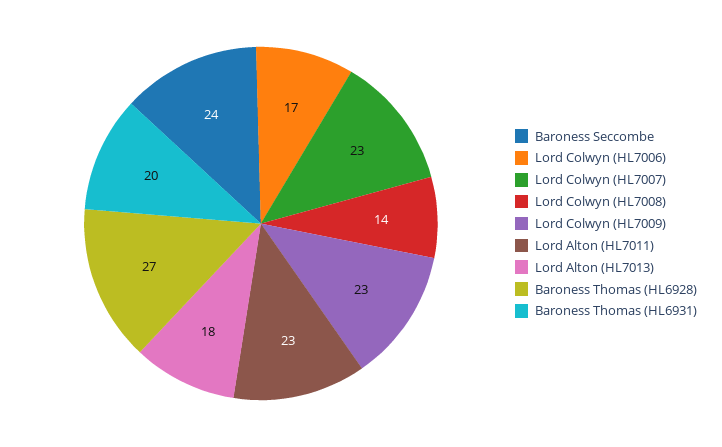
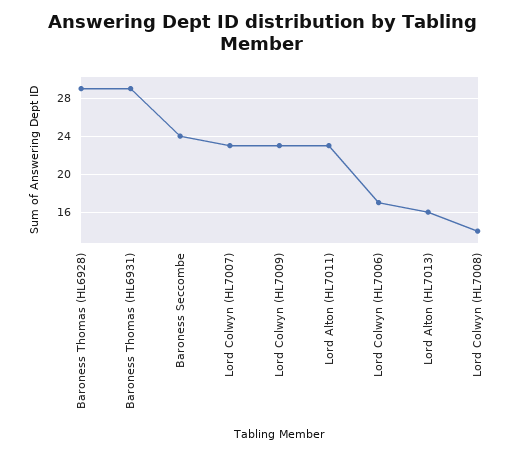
Lord Alton (HL7013): 18 -> 16
Baroness Thomas (HL6928): 27 -> 29
Baroness Thomas (HL6931): 20 -> 29

